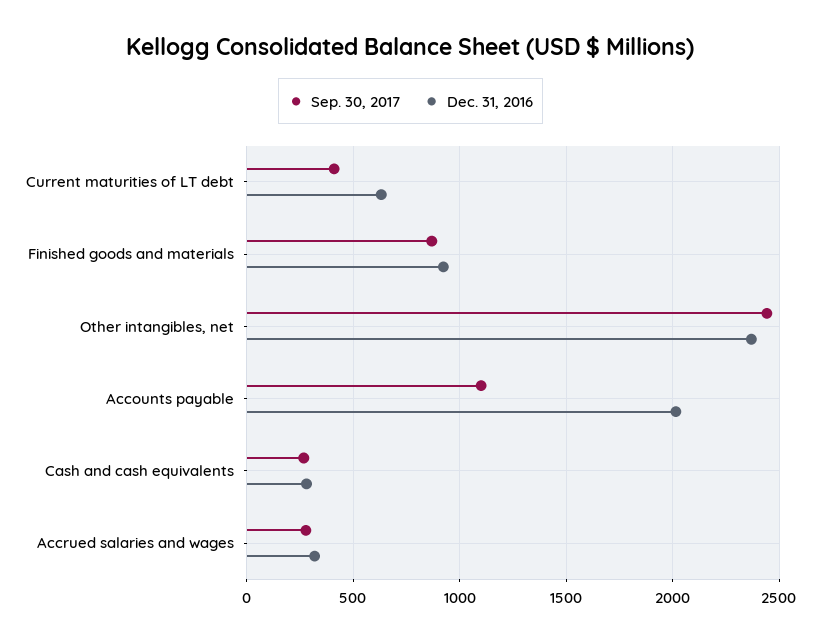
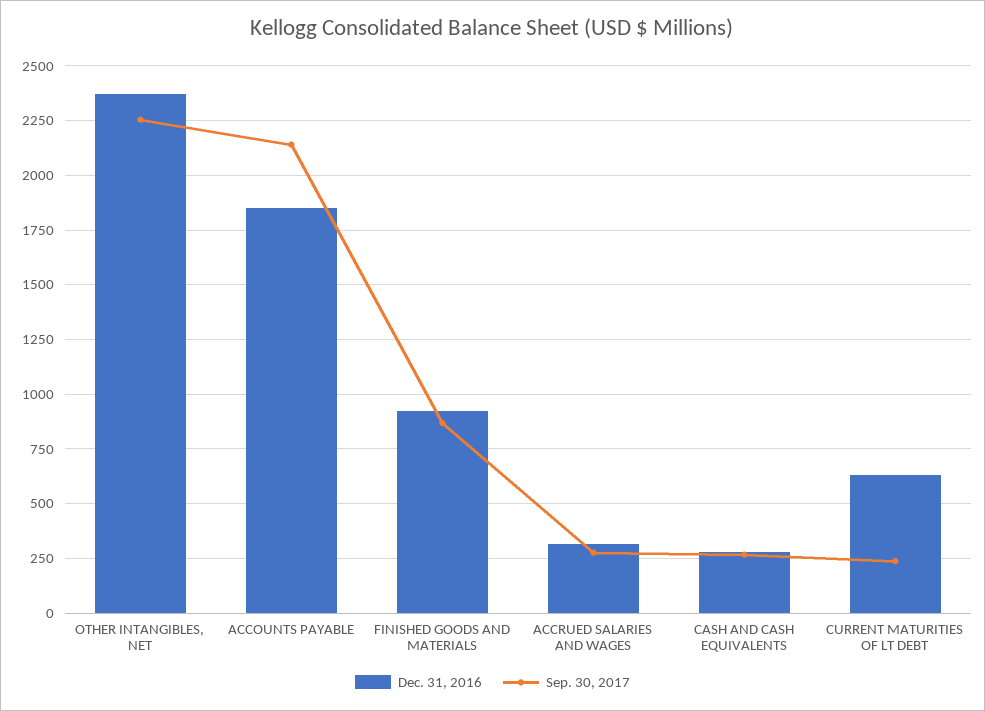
Sep. 30, 2017, Current maturities of LT debt: 400 -> 250
Sep. 30, 2017, Other intangibles, net: 2450 -> 2250
Sep. 30, 2017, Accounts payable: 1100 -> 2150
Dec. 31, 2016, Accounts payable: 2000 -> 1850

